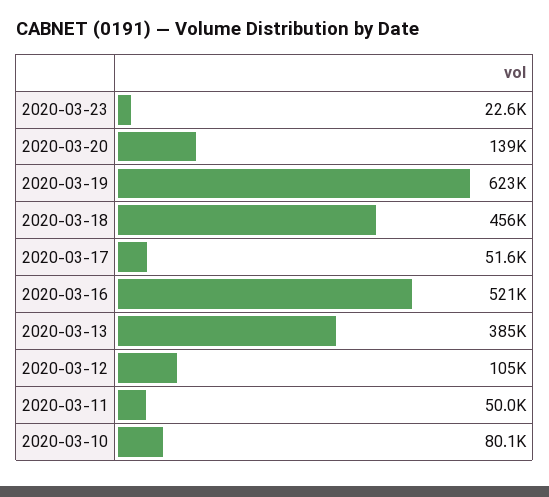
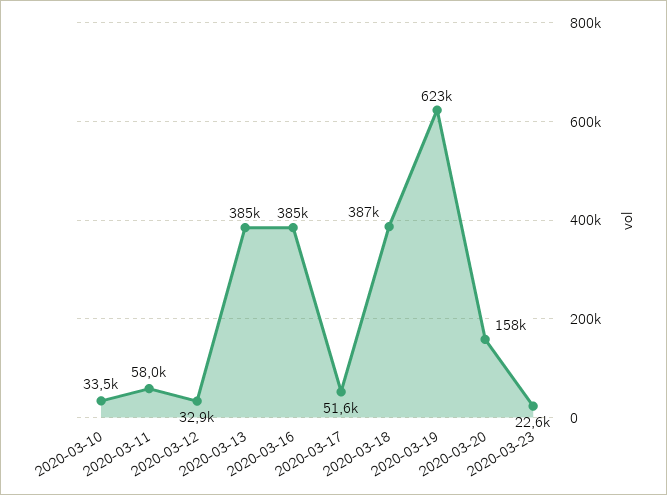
2020-03-20: 139000 -> 158000
2020-03-18: 456000 -> 387000
2020-03-16: 521000 -> 385000
2020-03-12: 105000 -> 32900
2020-03-11: 50000 -> 58000
2020-03-10: 80100 -> 33500

